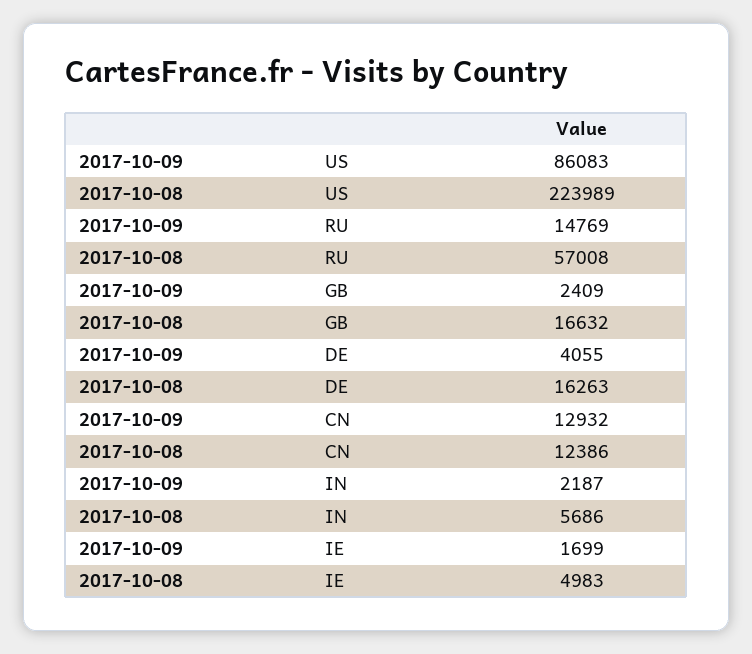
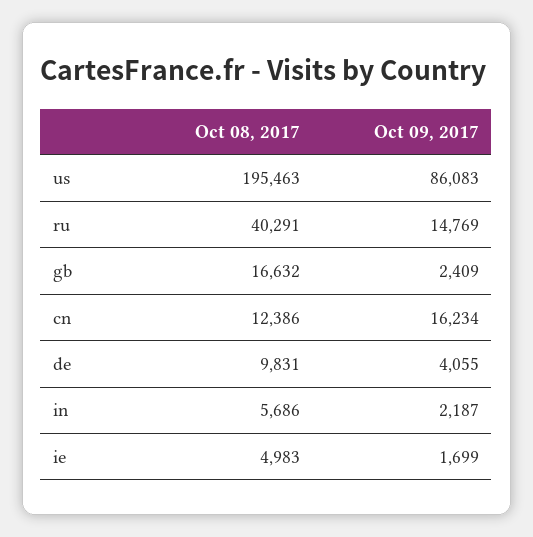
2017-10-08, US: 223989 -> 195463
2017-10-08, RU: 57008 -> 40291
2017-10-08, DE: 16263 -> 9831
2017-10-09, CN: 12932 -> 16234

